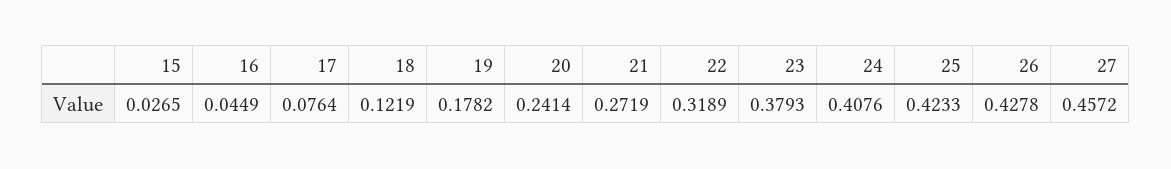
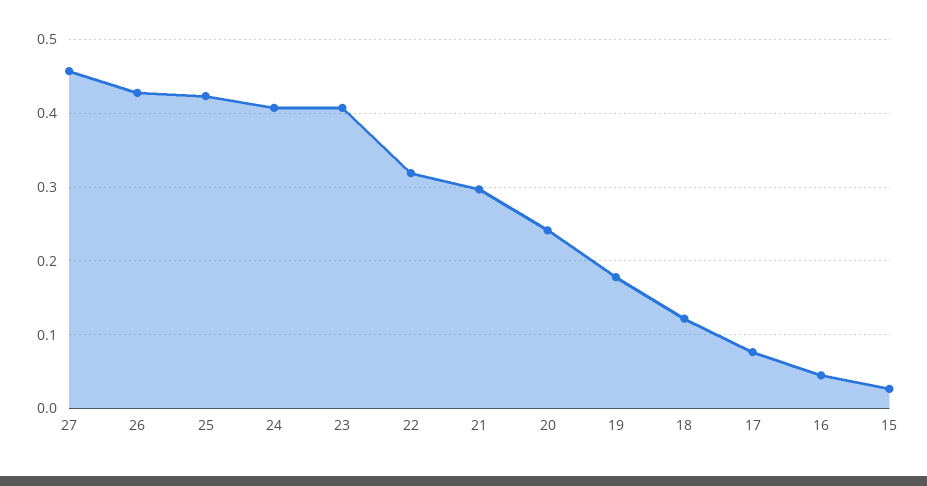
21: 0.2719 -> 0.3
23: 0.3793 -> 0.41

